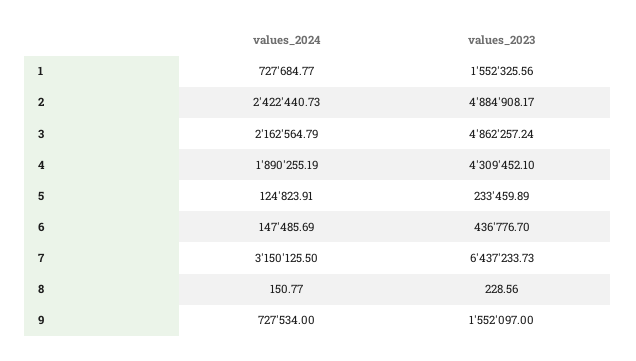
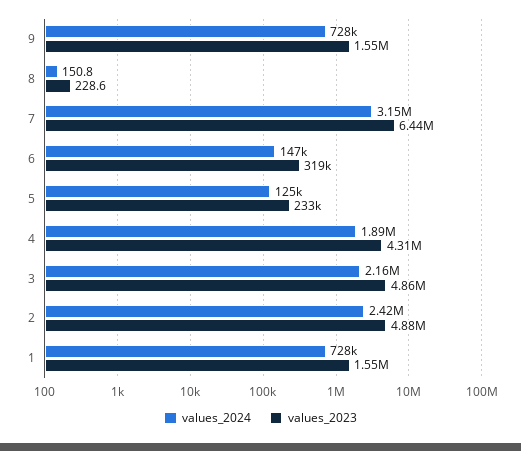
values_2023, 6: 436776.7 -> 319000

